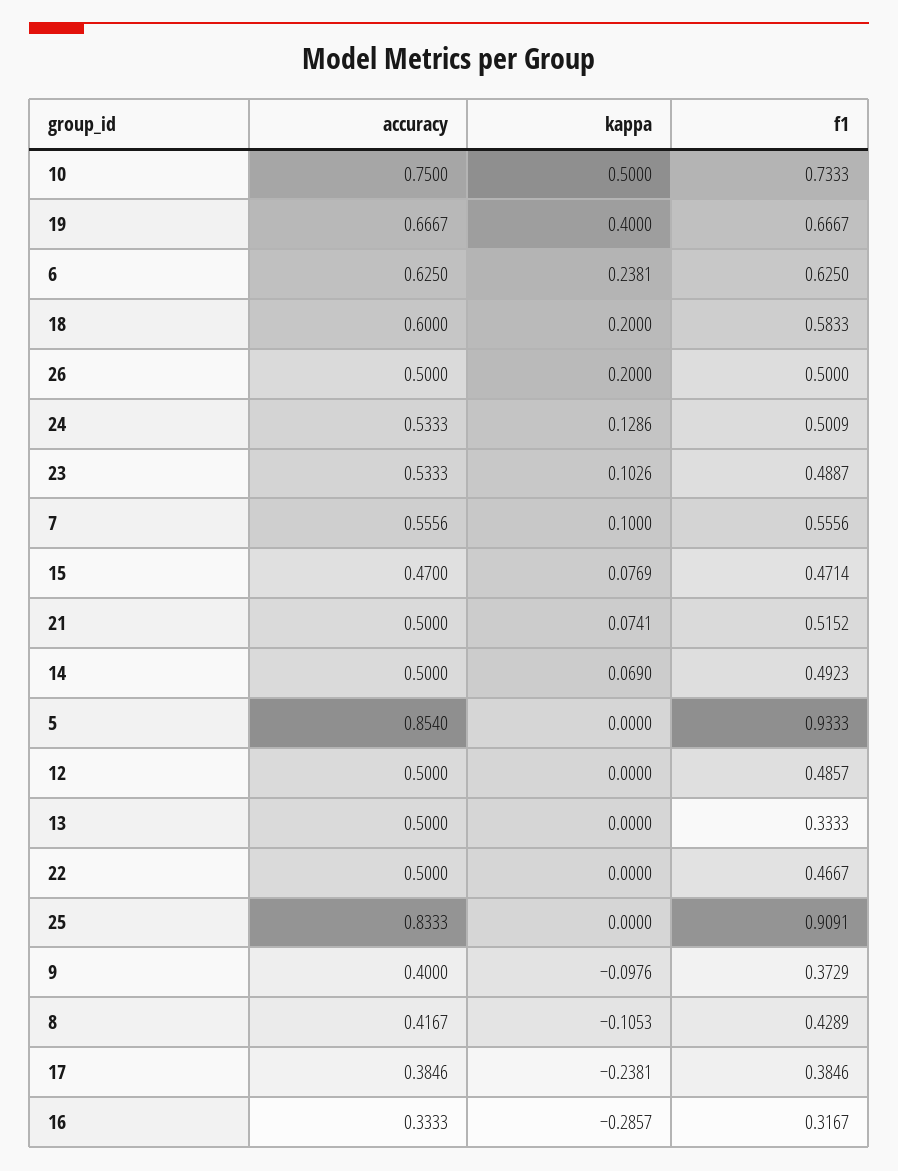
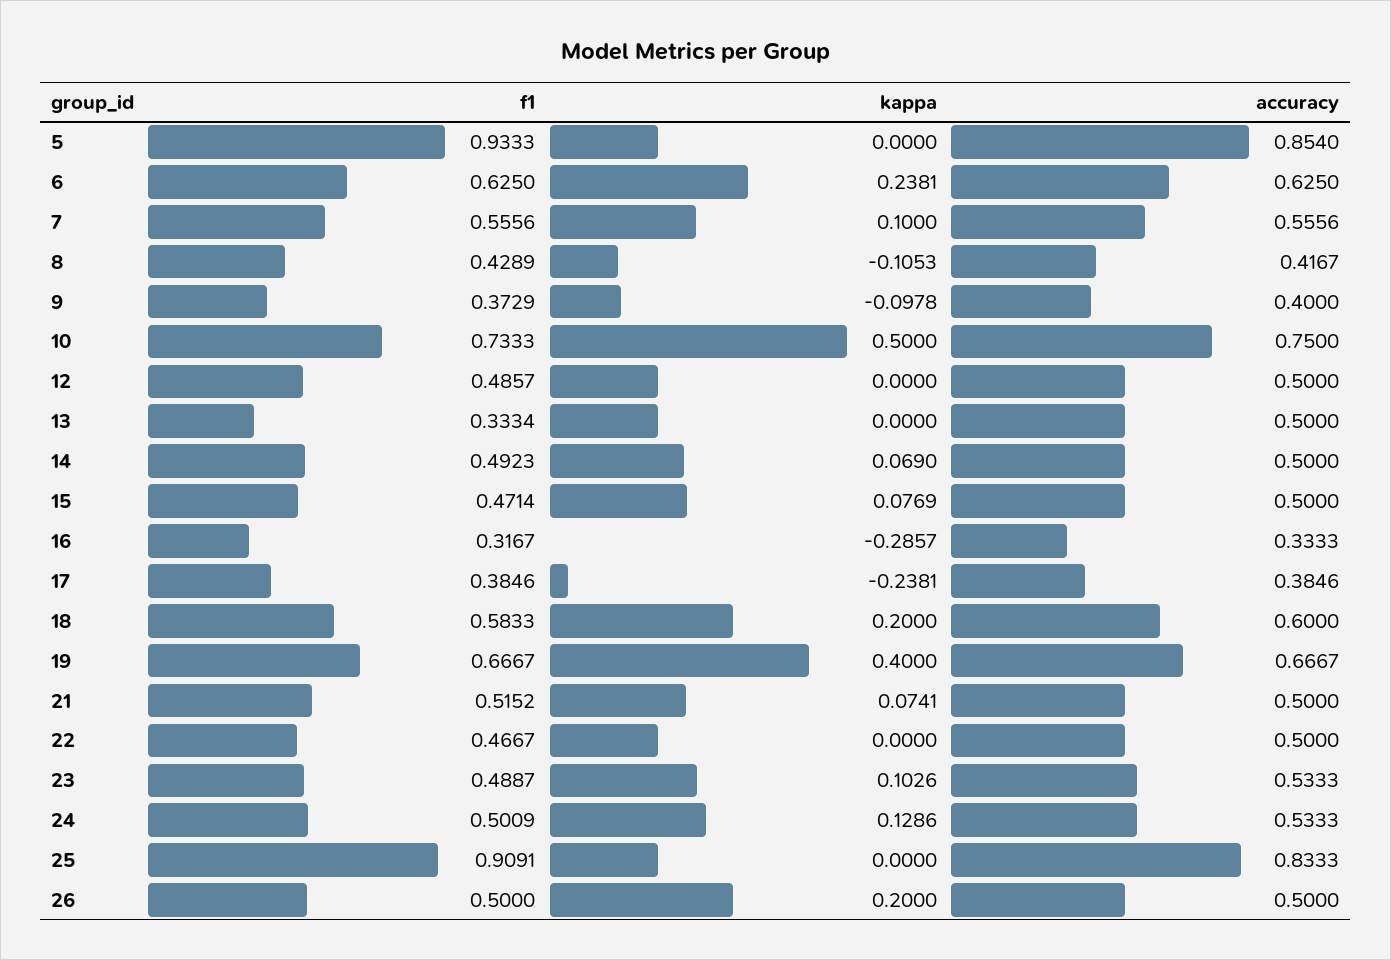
accuracy, 15: 0.47 -> 0.5
f1, 13: 0.3333 -> 0.3334
kappa, 9: -0.0976 -> -0.0978

